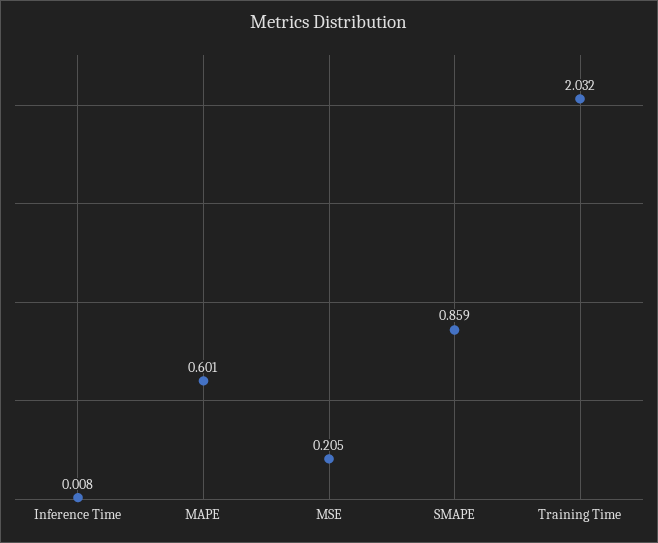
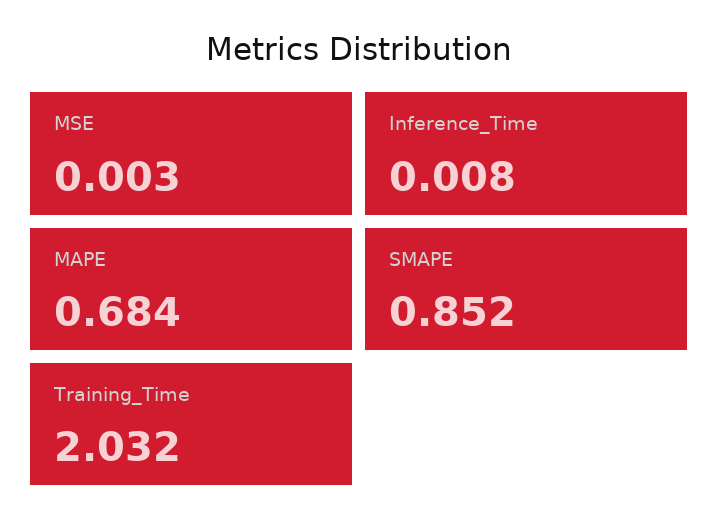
MAPE: 0.601 -> 0.684
MSE: 0.205 -> 0.003
SMAPE: 0.859 -> 0.852

